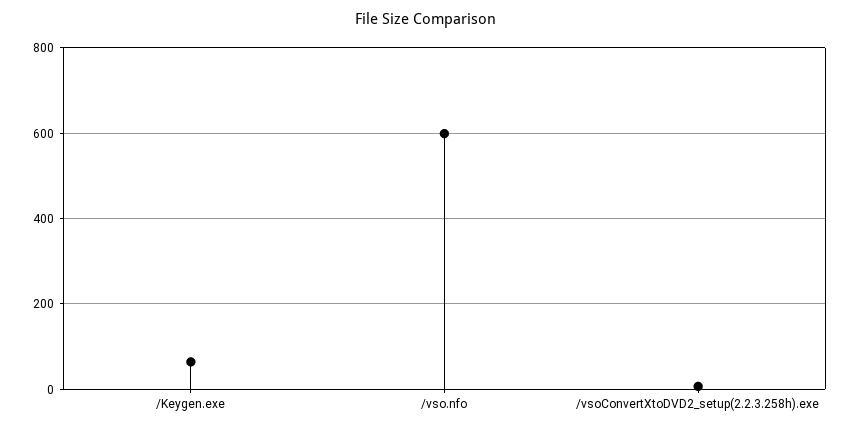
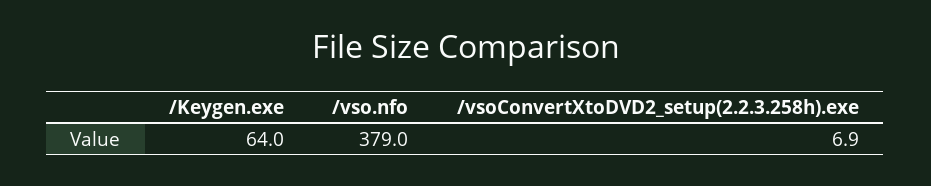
/vso.nfo: 600 -> 379

